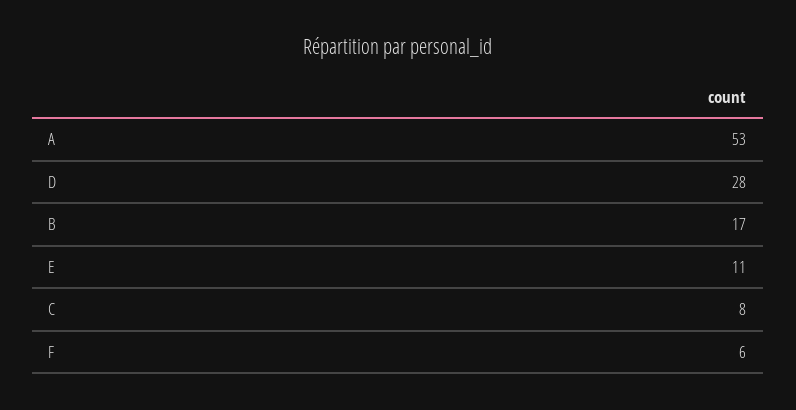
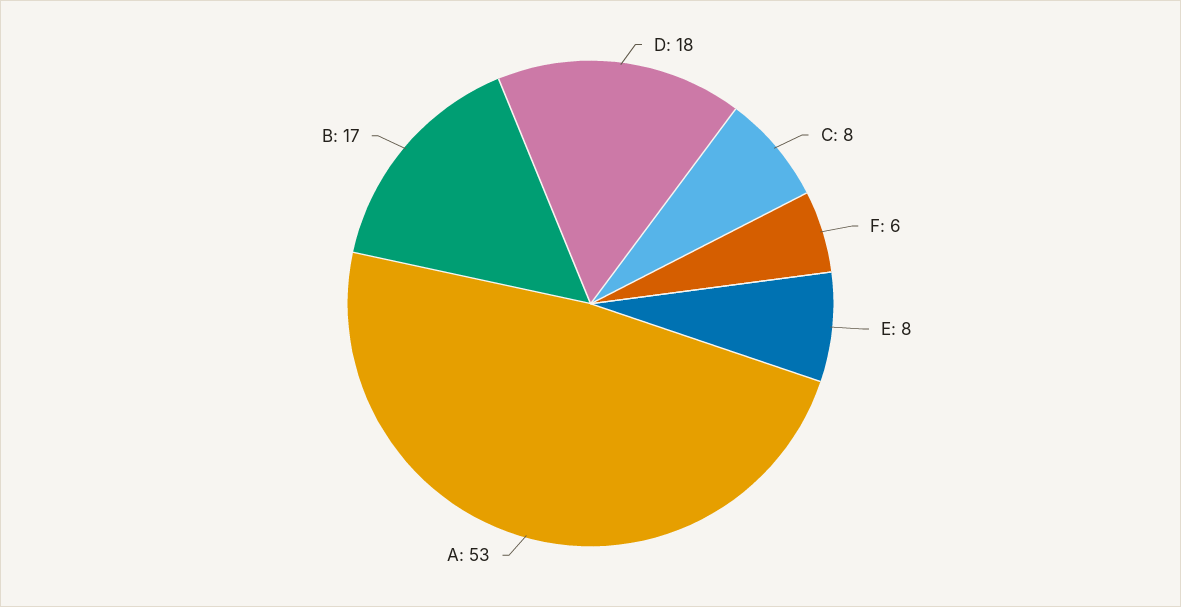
D: 28 -> 18
E: 11 -> 8

